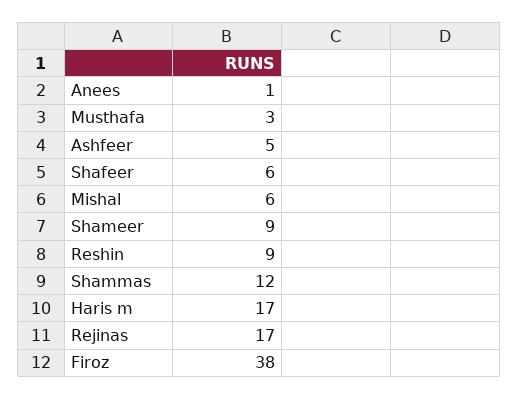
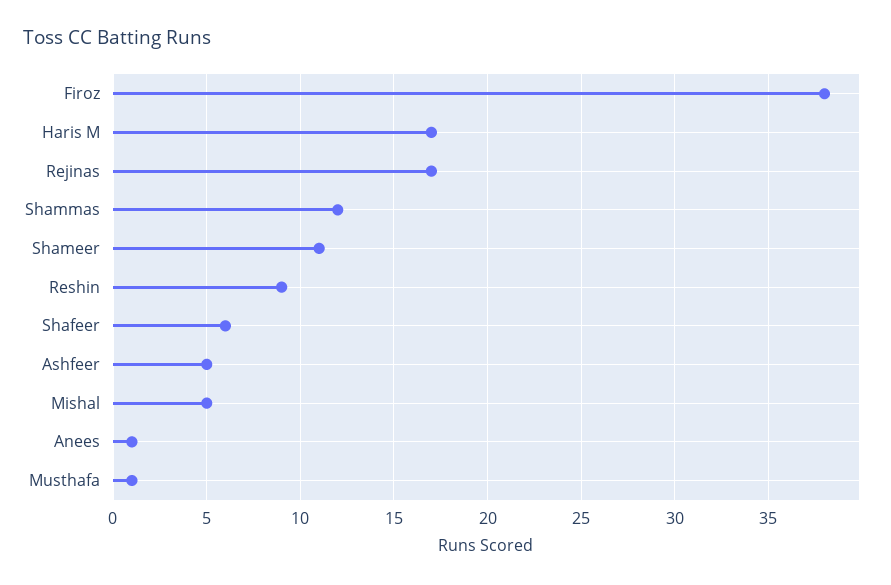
Musthafa: 3 -> 1
Mishal: 6 -> 5
Shameer: 9 -> 11

